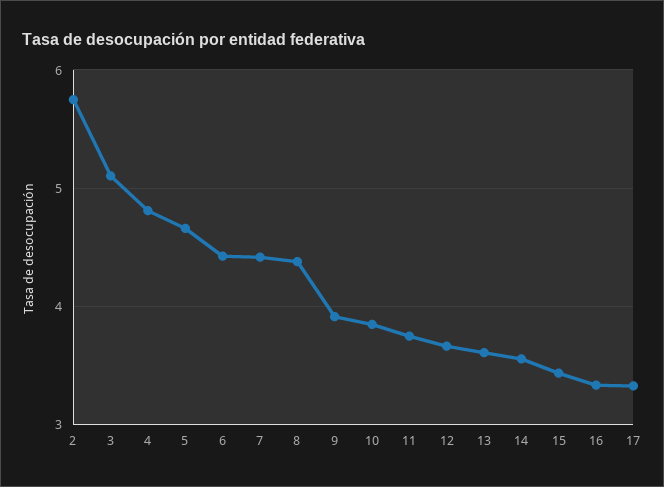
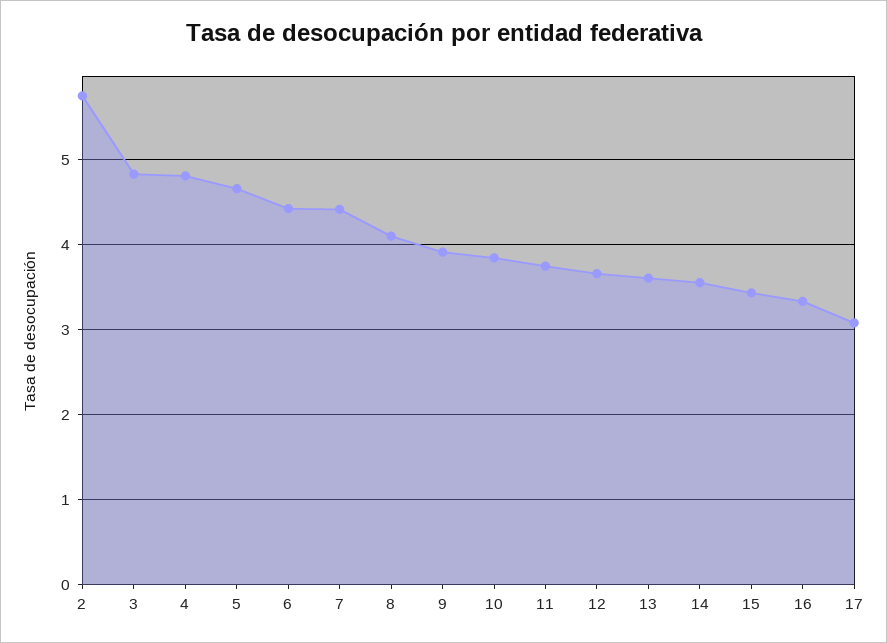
3: 5.1 -> 4.8
8: 4.4 -> 4.1
17: 3.3 -> 3.1

